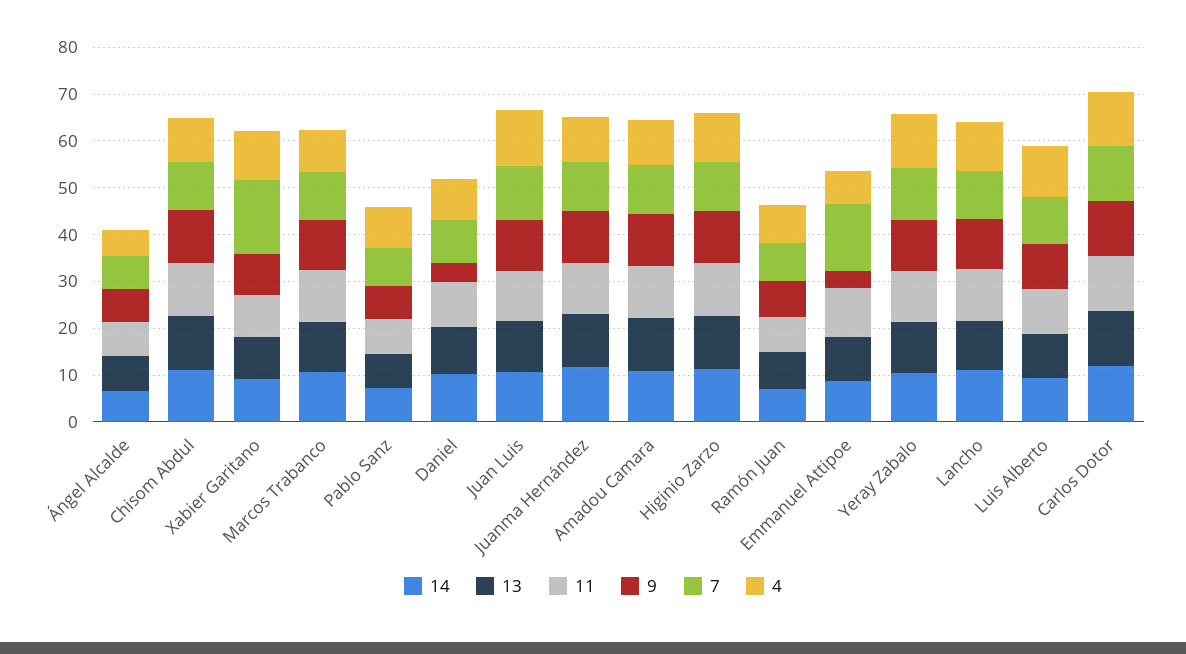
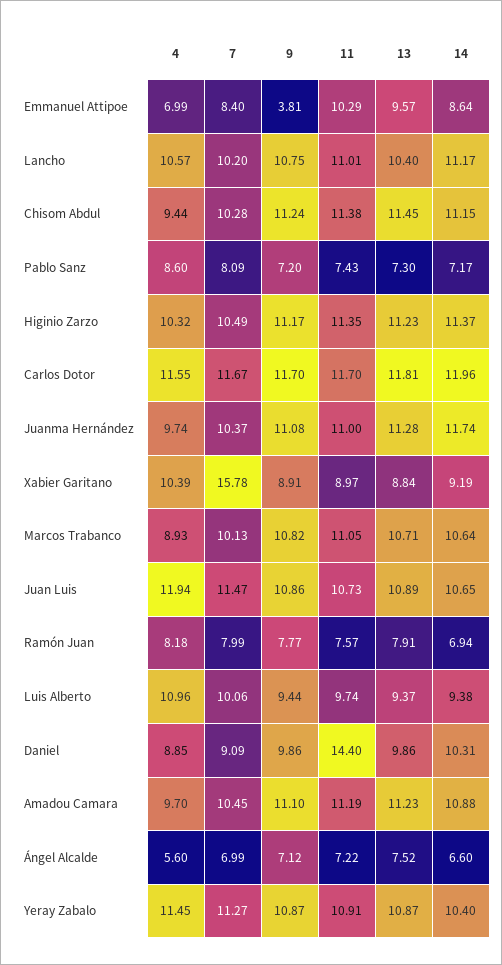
11, Daniel: 10 -> 14.4
9, Daniel: 4 -> 9.86
7, Emmanuel Attipoe: 14 -> 8.4

